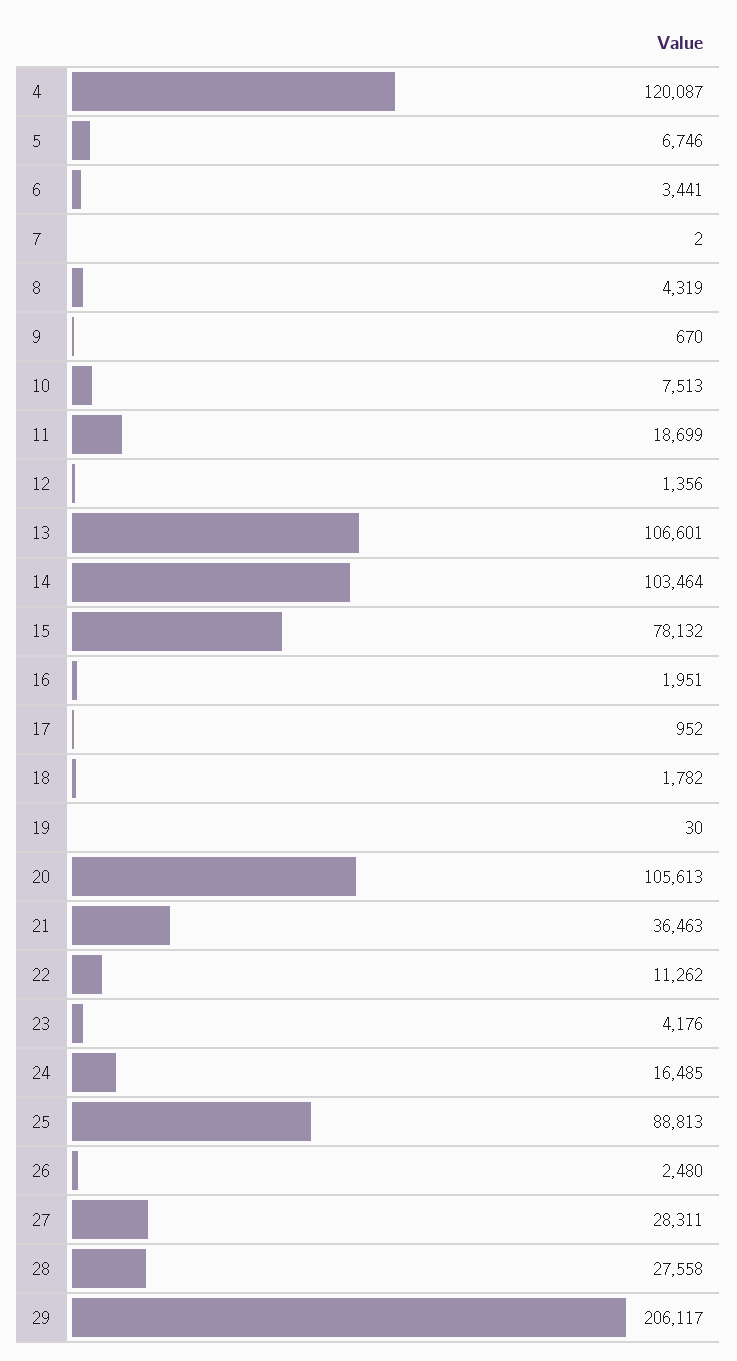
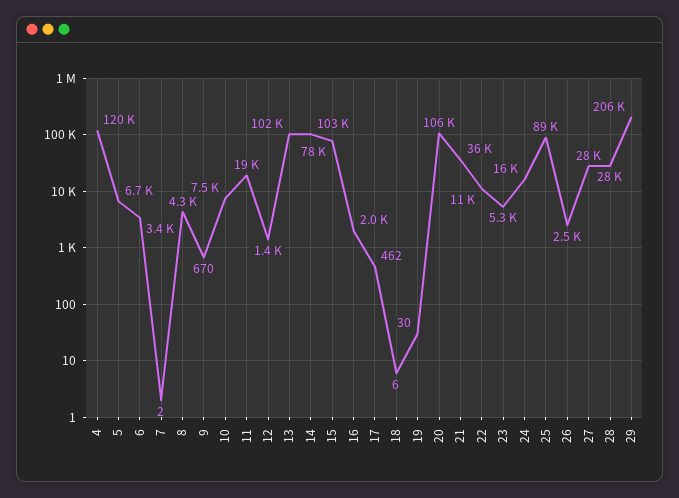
13: 106601 -> 102000
17: 952 -> 462
18: 1782 -> 6
23: 4176 -> 5300

